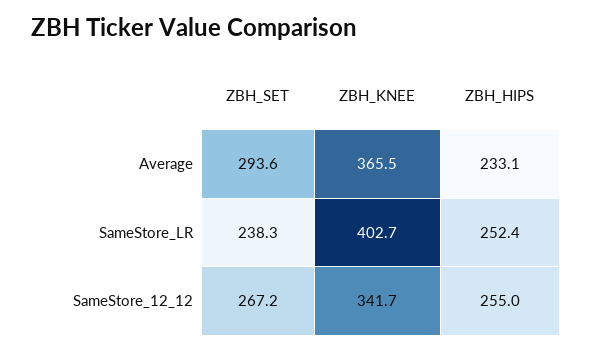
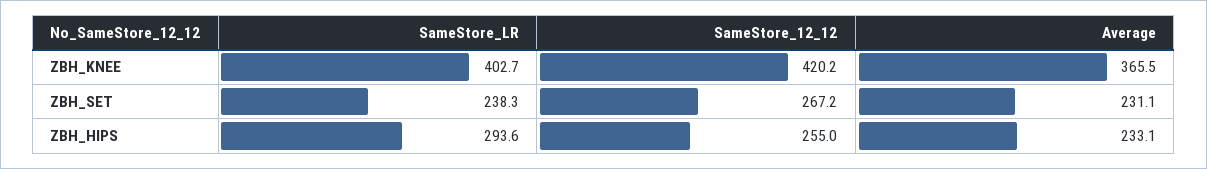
ZBH_SET, Average: 293.6 -> 231.1
ZBH_HIPS, SameStore_LR: 252.4 -> 293.6
ZBH_KNEE, SameStore_12_12: 341.7 -> 420.2

